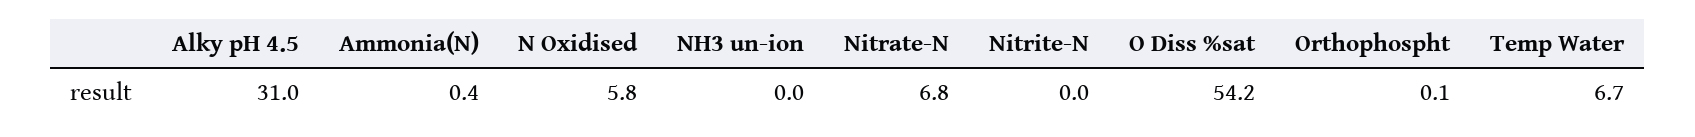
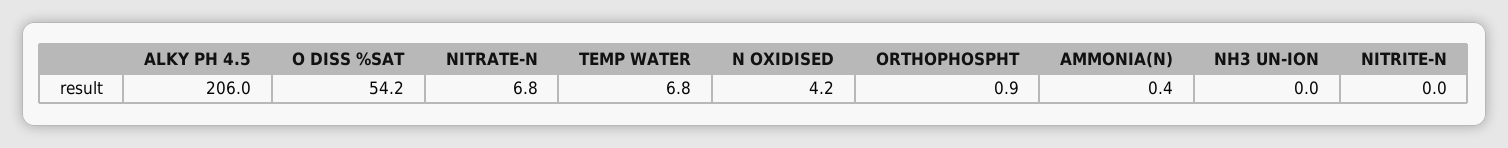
Alky pH 4.5: 31 -> 206
N Oxidised: 5.8 -> 4.2
Orthophospht: 0.1 -> 0.9
Temp Water: 6.7 -> 6.8

